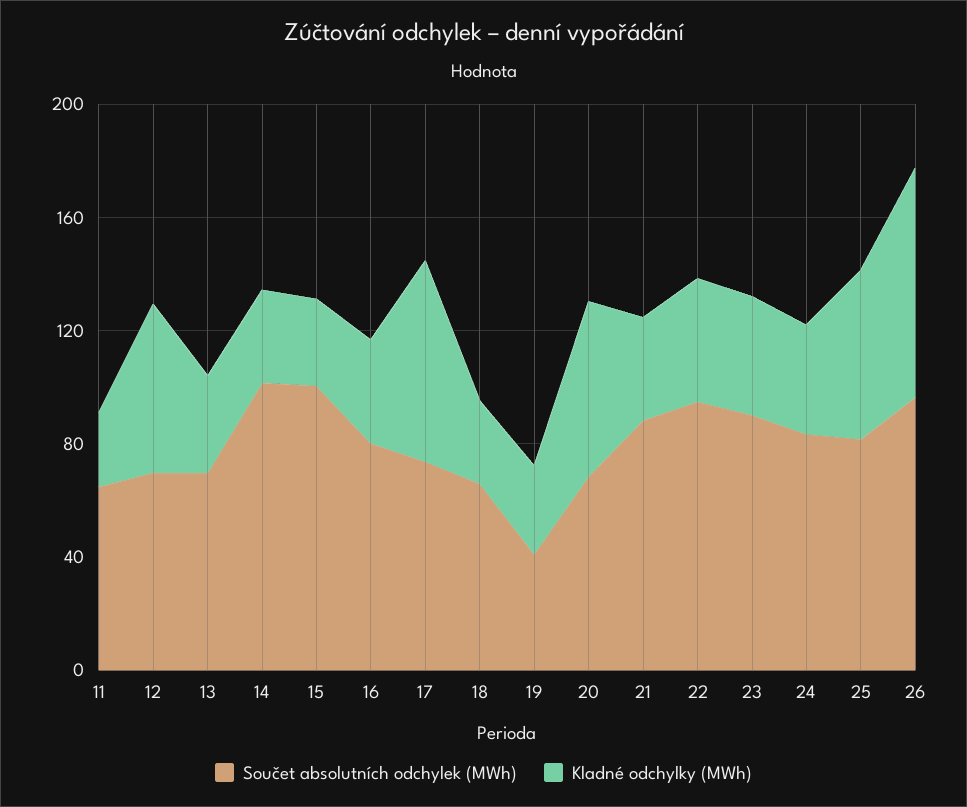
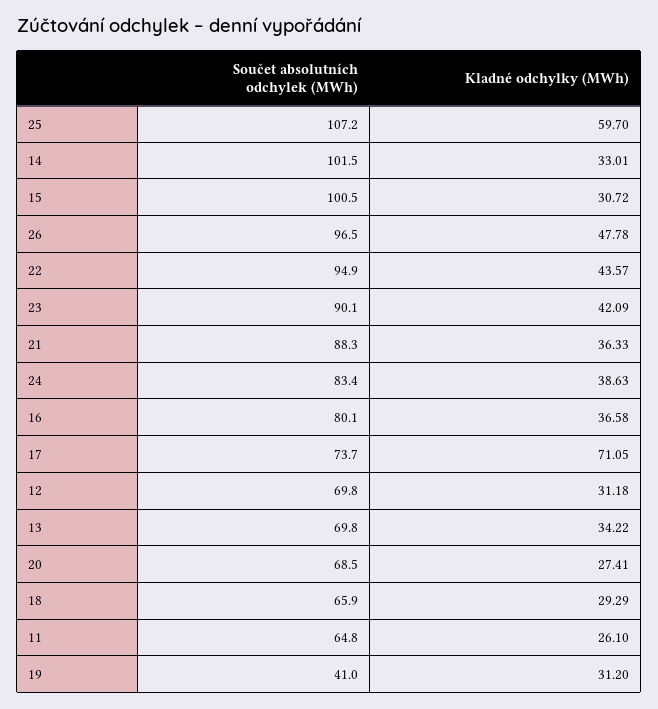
Kladné odchylky (MWh), 12: 60 -> 31.18
Kladné odchylky (MWh), 20: 60 -> 27.41
Součet absolutních odchylek (MWh), 25: 80 -> 107.2
Kladné odchylky (MWh), 26: 80 -> 47.78

